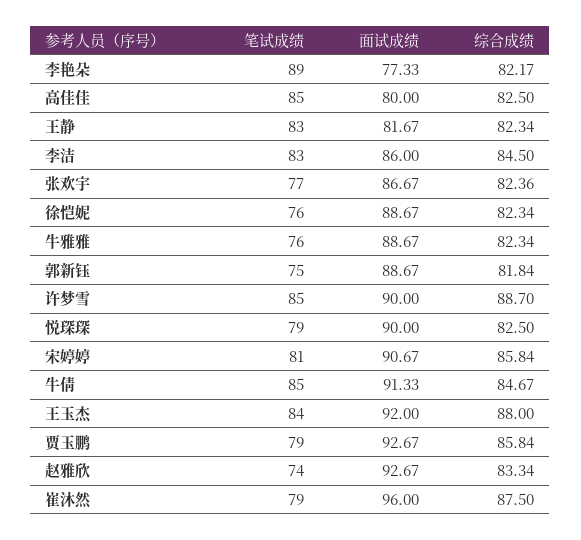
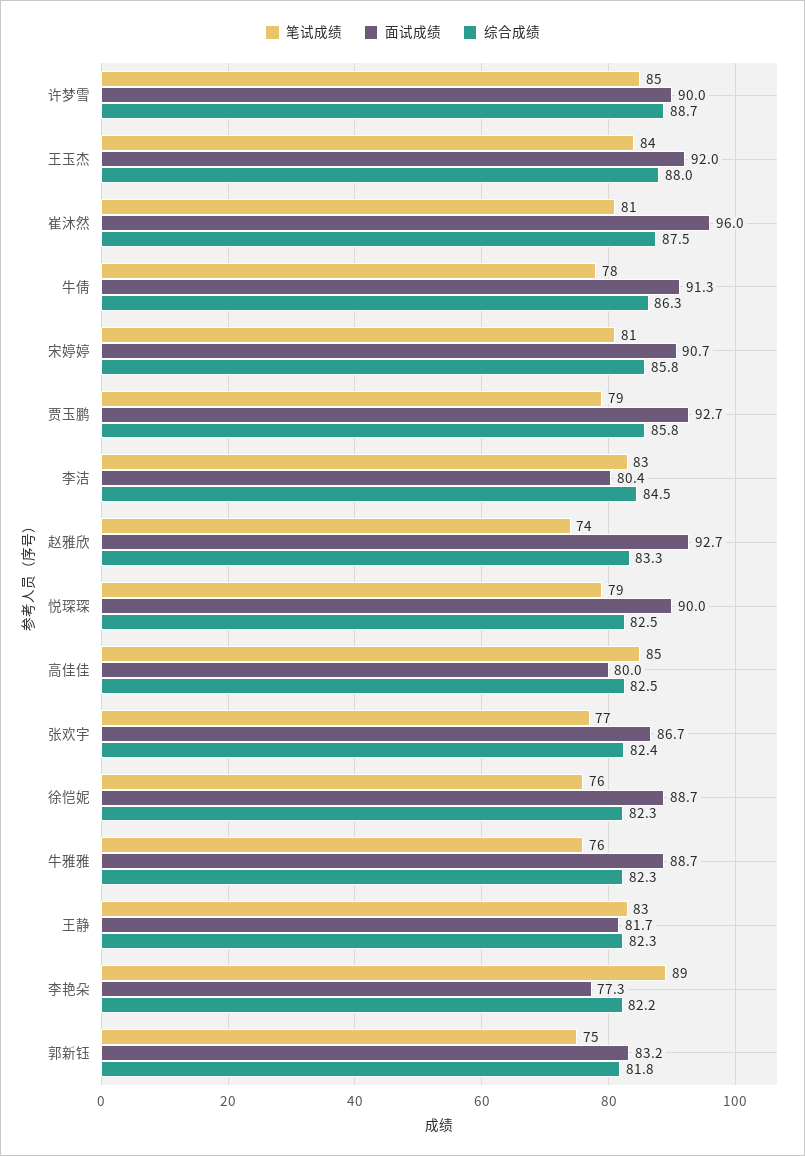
面试成绩, 李洁: 86 -> 80.4
面试成绩, 郭新钰: 88.67 -> 83.2
笔试成绩, 牛倩: 85 -> 78
综合成绩, 牛倩: 84.67 -> 86.3
笔试成绩, 崔沐然: 79 -> 81

